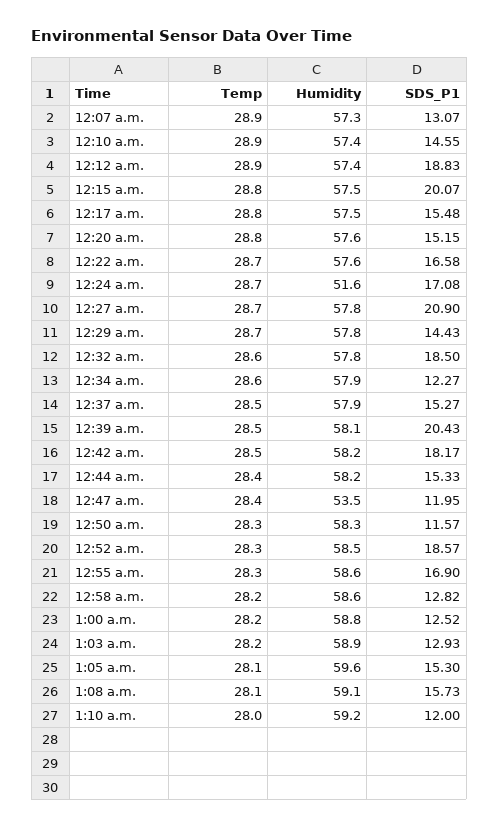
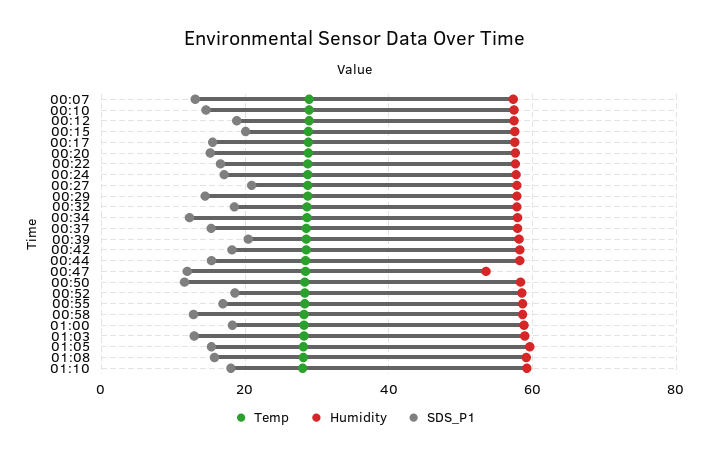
Humidity, 12:24 a.m.: 51.6 -> 58
SDS_P1, 1:00 a.m.: 12.52 -> 18
SDS_P1, 1:10 a.m.: 12 -> 18

